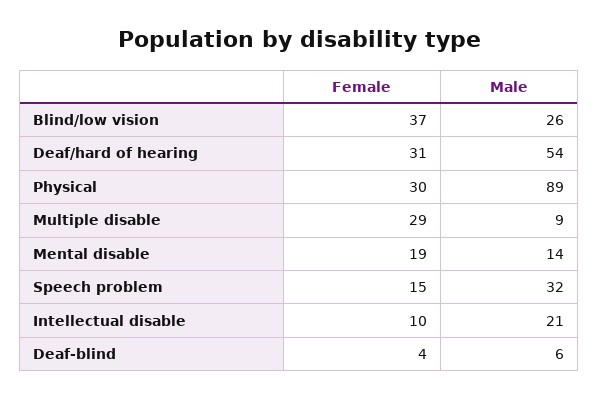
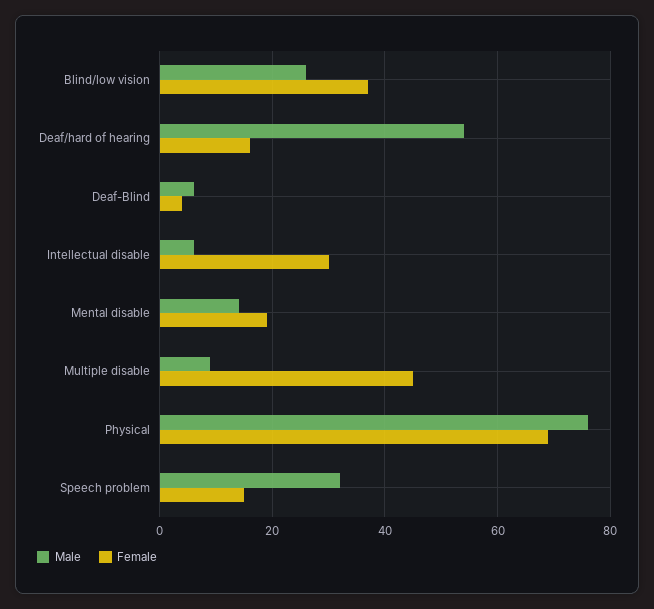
Female, Deaf/hard of hearing: 31 -> 15
Female, Physical: 30 -> 70
Male, Physical: 89 -> 75
Female, Multiple disable: 29 -> 45
Female, Intellectual disable: 10 -> 30
Male, Intellectual disable: 21 -> 5

